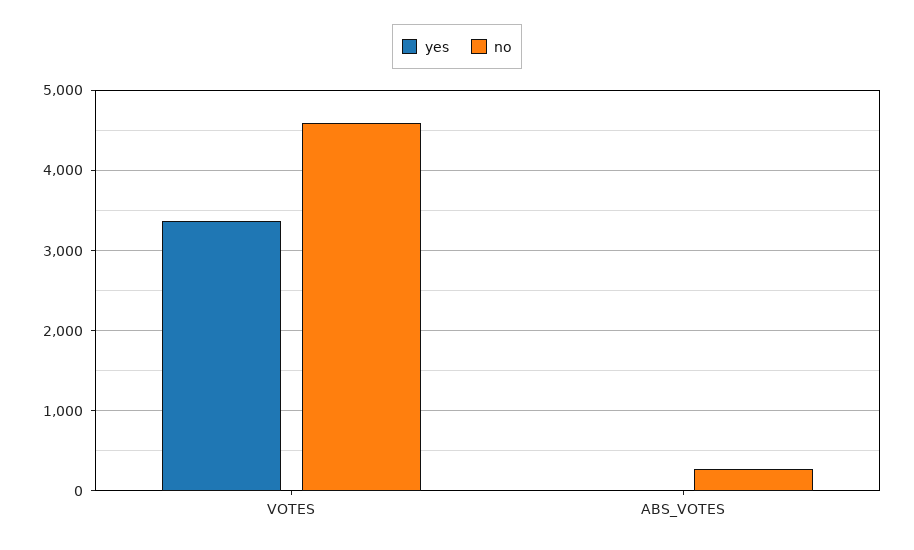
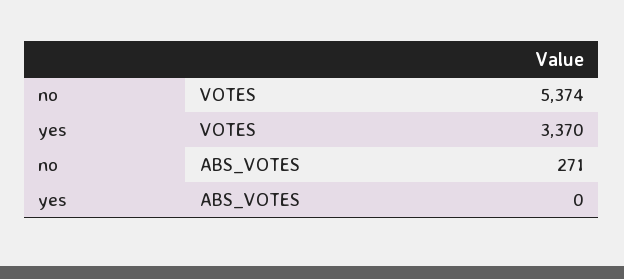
no, VOTES: 4600 -> 5374

